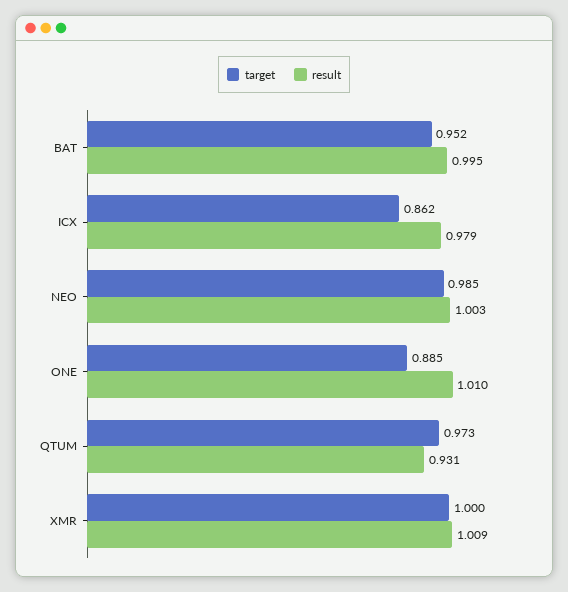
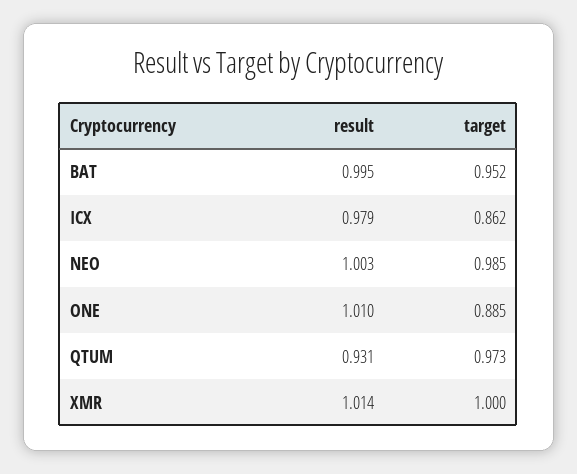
result, XMR: 1.009 -> 1.014

